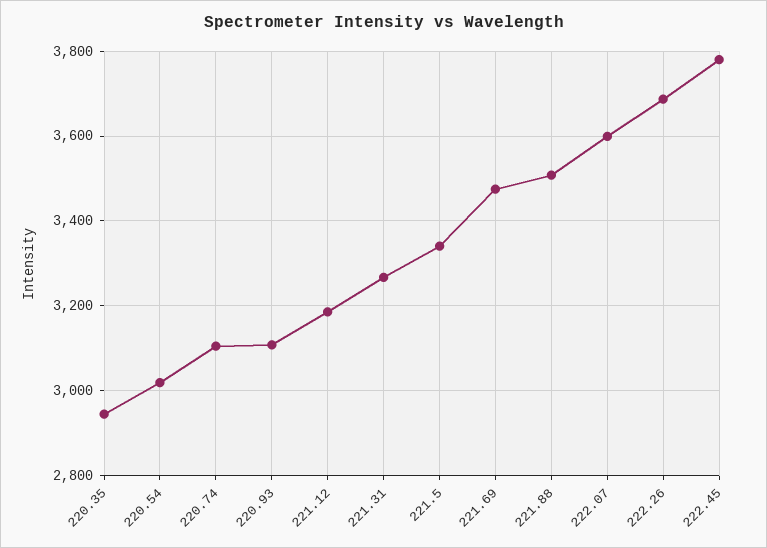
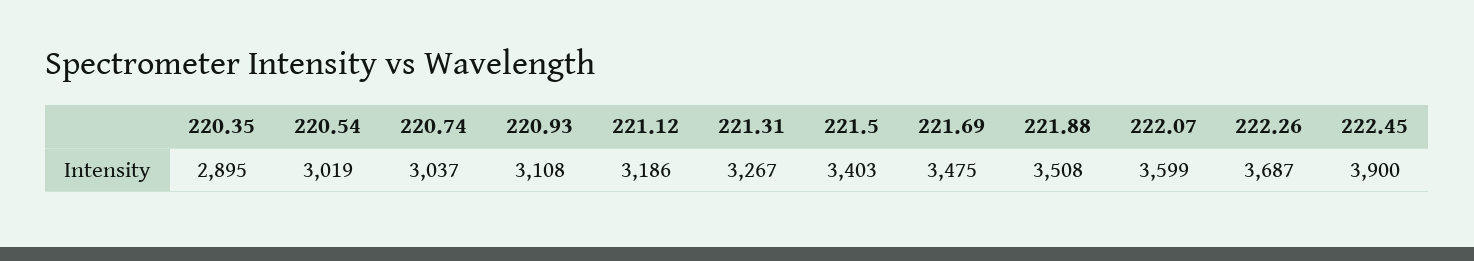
220.35: 2940 -> 2895
220.74: 3100 -> 3037
221.5: 3340 -> 3403
222.45: 3780 -> 3900

